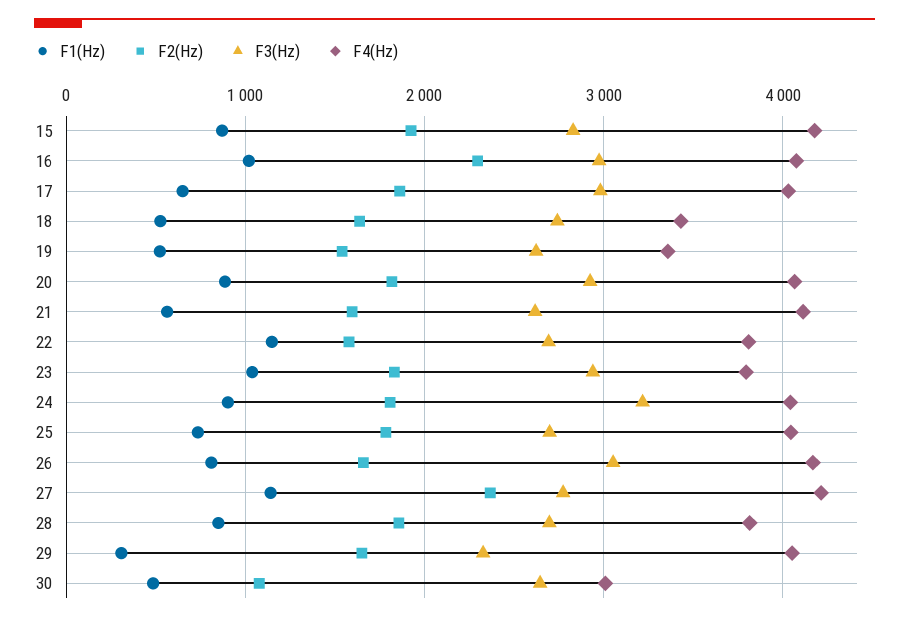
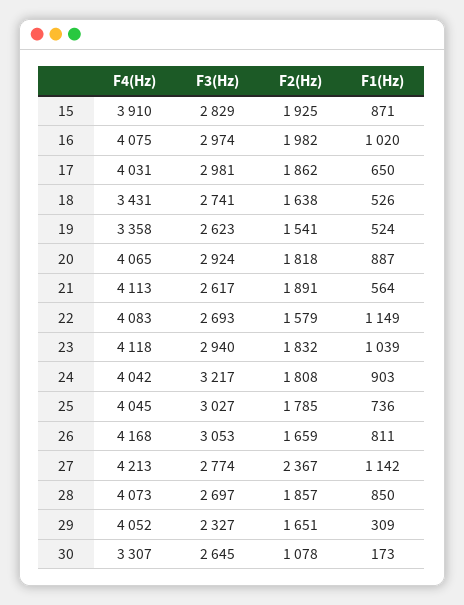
F4(Hz), 15: 4200 -> 3910
F2(Hz), 16: 2300 -> 1982
F2(Hz), 21: 1600 -> 1891
F4(Hz), 22: 3800 -> 4083
F4(Hz), 23: 3800 -> 4118
F3(Hz), 25: 2700 -> 3027
F4(Hz), 28: 3800 -> 4073
F1(Hz), 30: 500 -> 173
F4(Hz), 30: 3000 -> 3307

